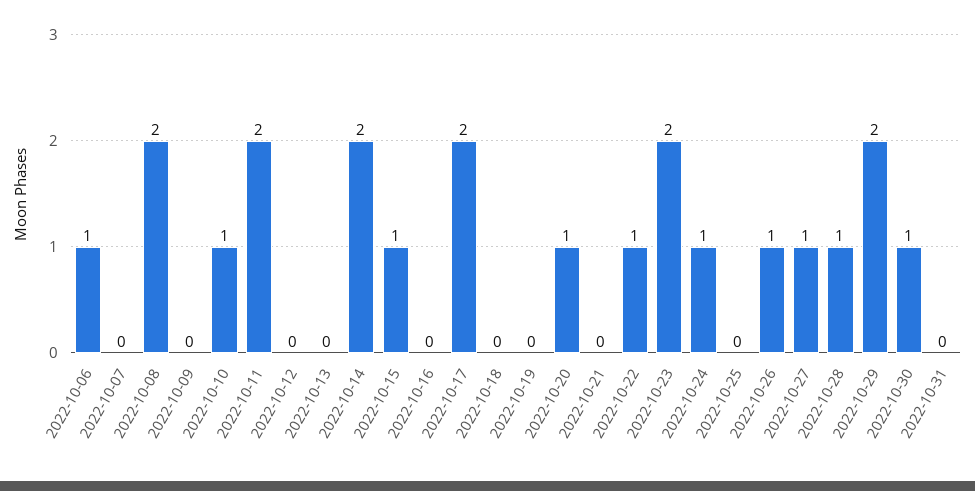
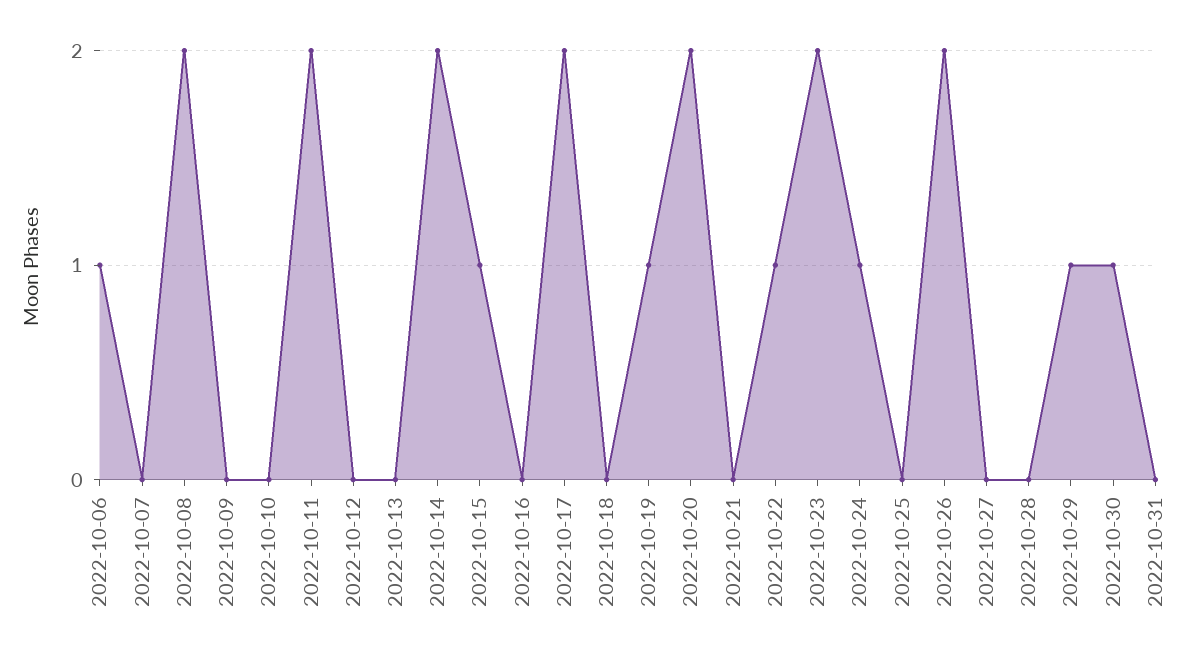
2022-10-10: 1 -> 0
2022-10-19: 0 -> 1
2022-10-20: 1 -> 2
2022-10-26: 1 -> 2
2022-10-27: 1 -> 0
2022-10-28: 1 -> 0
2022-10-29: 2 -> 1

